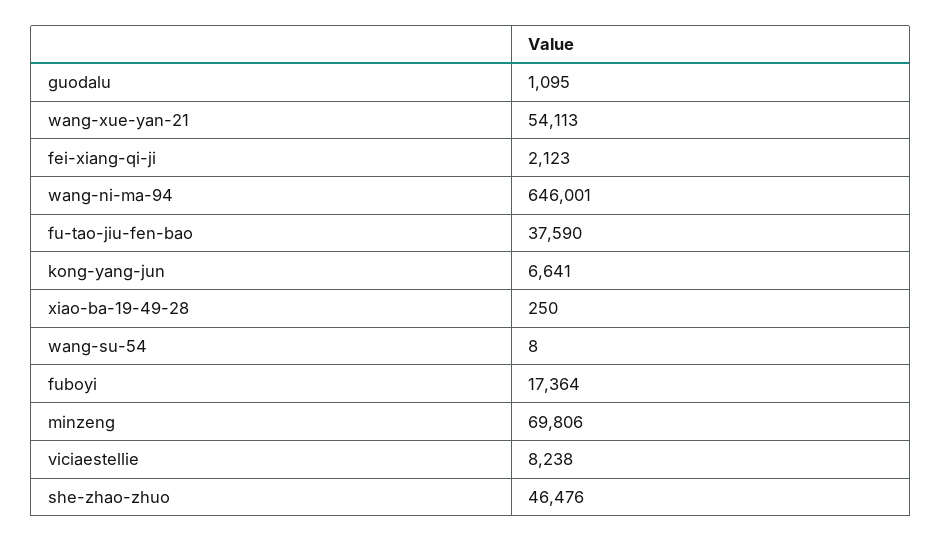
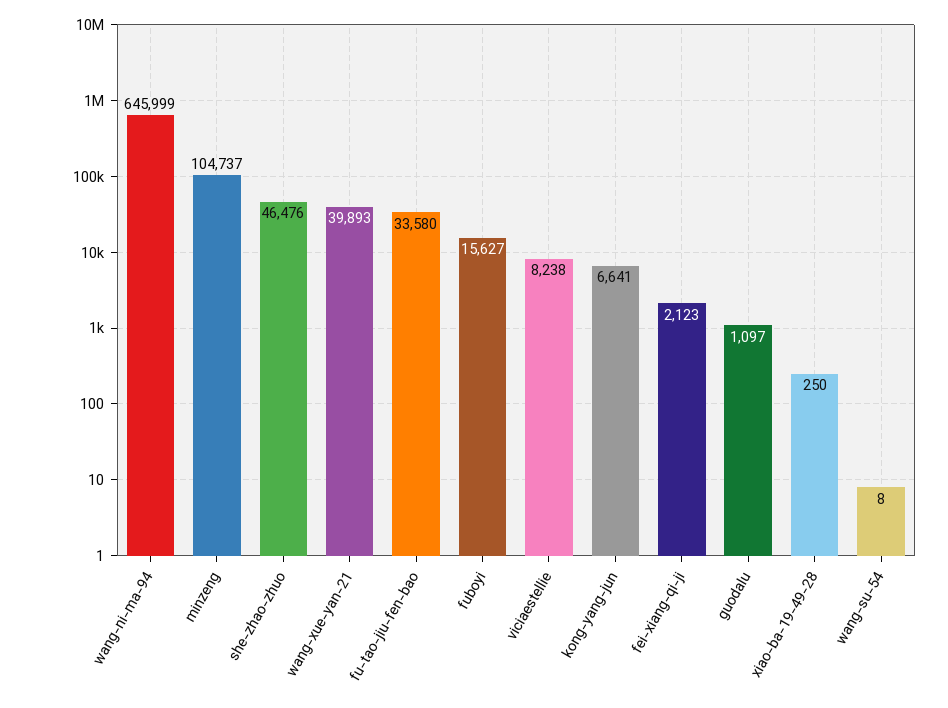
guodalu: 1095 -> 1097
wang-xue-yan-21: 54113 -> 39893
wang-ni-ma-94: 646001 -> 645999
fu-tao-jiu-fen-bao: 37590 -> 33580
fuboyi: 17364 -> 15627
minzeng: 69806 -> 104737

